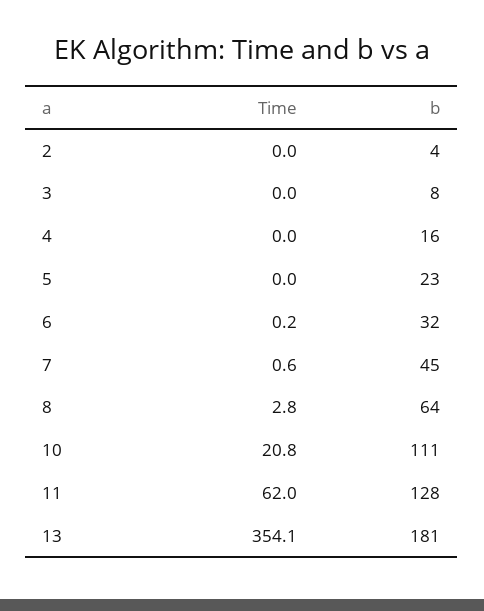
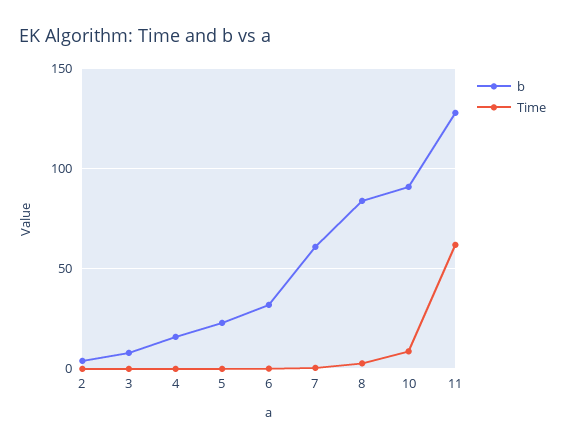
b, 7: 45 -> 60
b, 8: 64 -> 85
Time, 10: 20.8 -> 10
b, 10: 111 -> 90
Time, 13: 354.1 -> none
b, 13: 181 -> none

